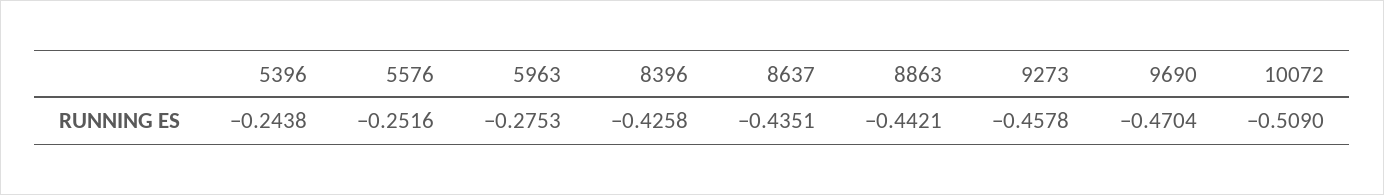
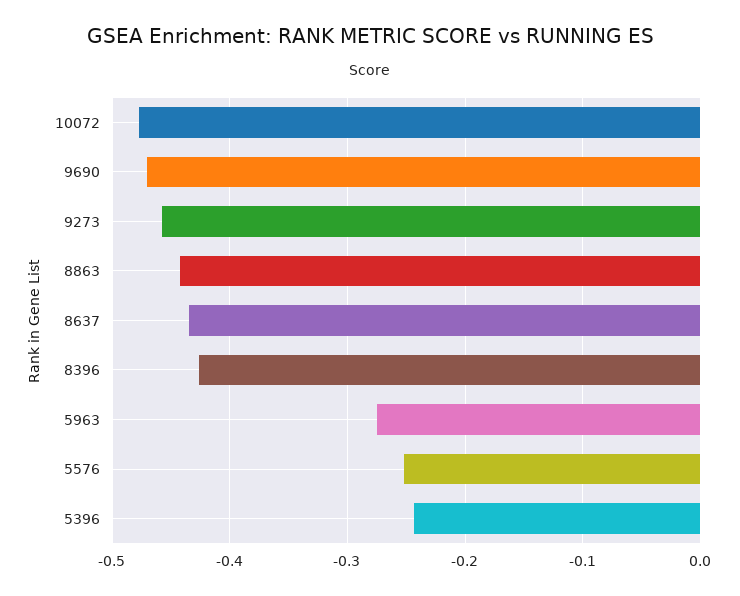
10072: -0.509 -> -0.48

